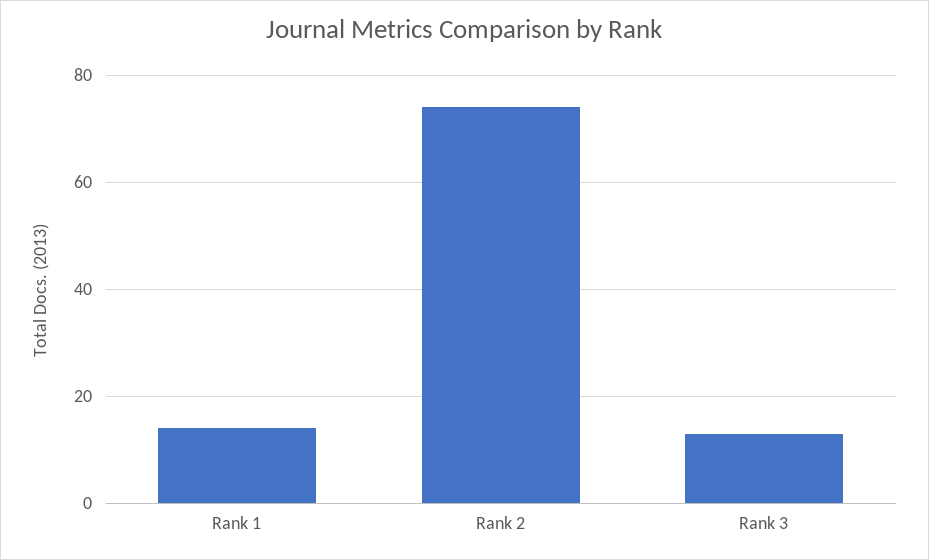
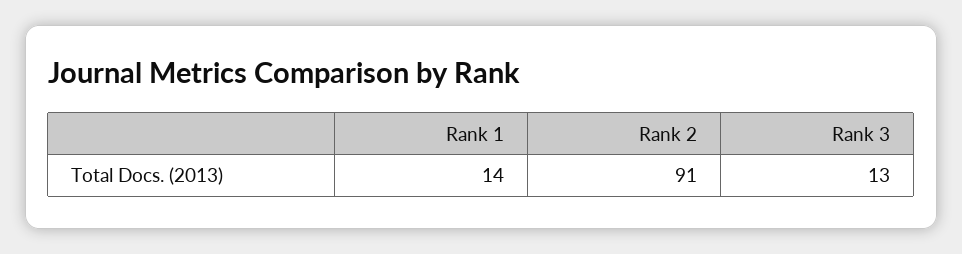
Rank 2: 75 -> 91

